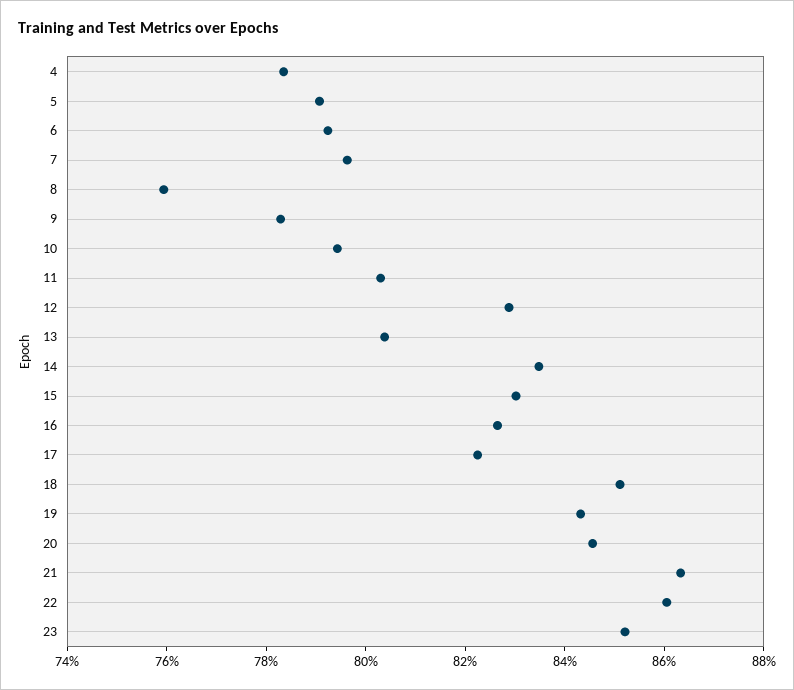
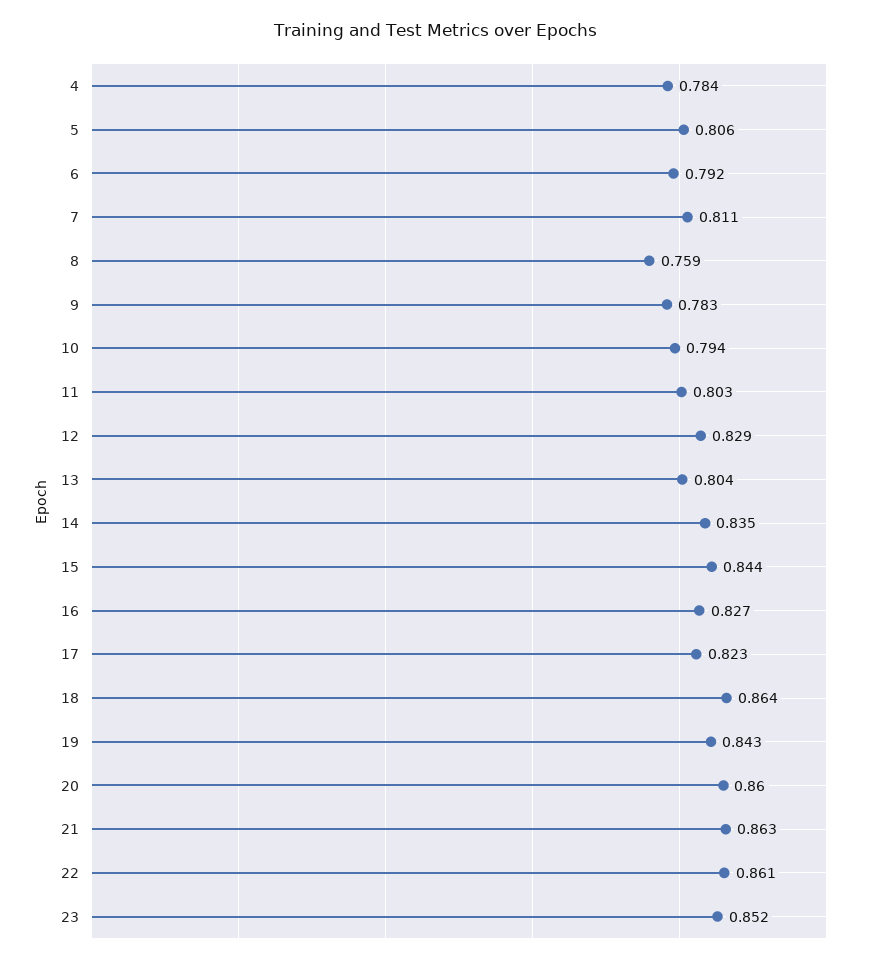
5: 0.79 -> 0.806
7: 0.795 -> 0.811
15: 0.83 -> 0.844
18: 0.85 -> 0.864
20: 0.845 -> 0.86

